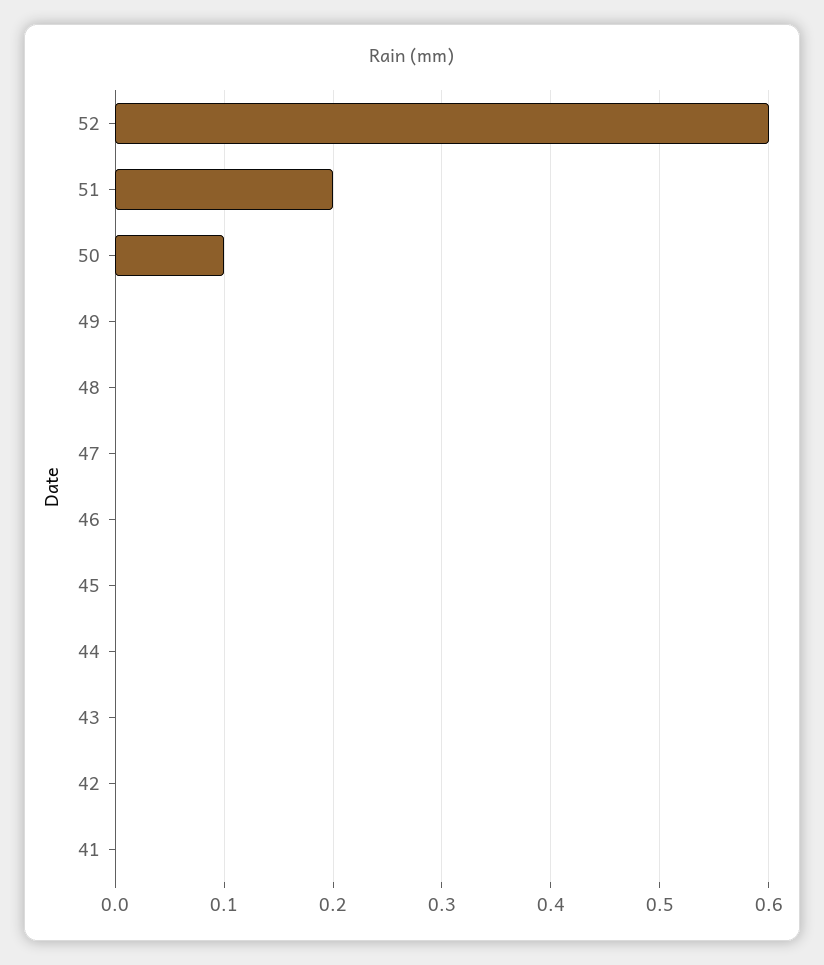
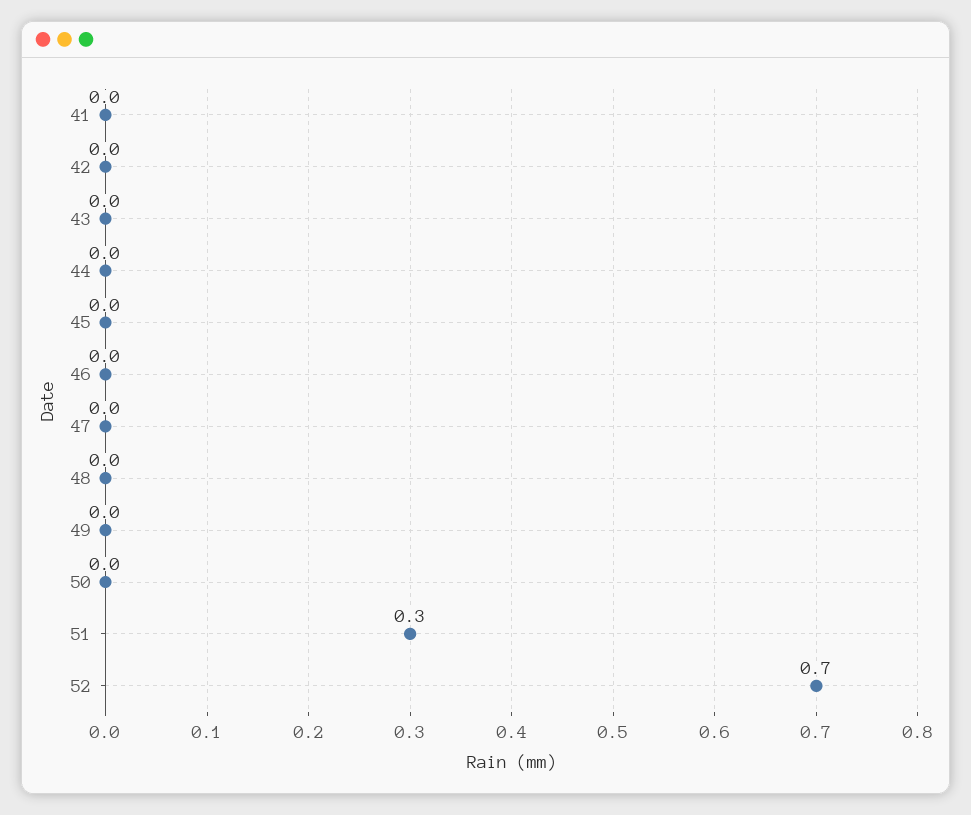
52: 0.6 -> 0.7
51: 0.2 -> 0.3
50: 0.1 -> 0

